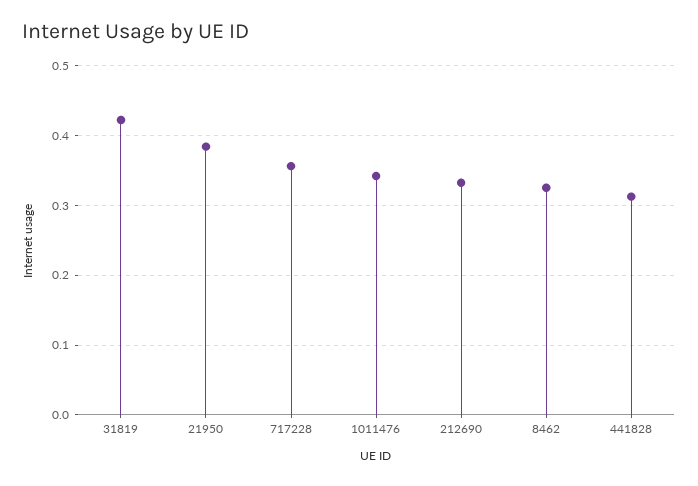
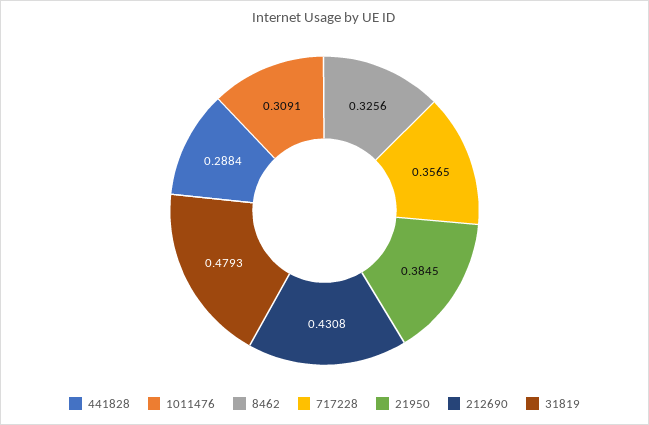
31819: 0.42 -> 0.4793
1011476: 0.34 -> 0.3091
212690: 0.33 -> 0.4308
441828: 0.31 -> 0.2884

